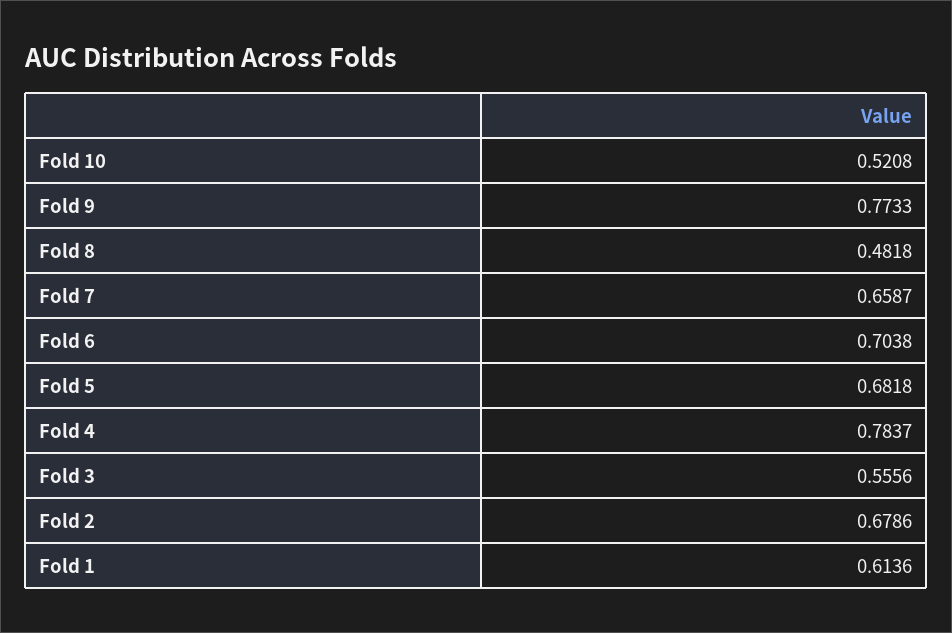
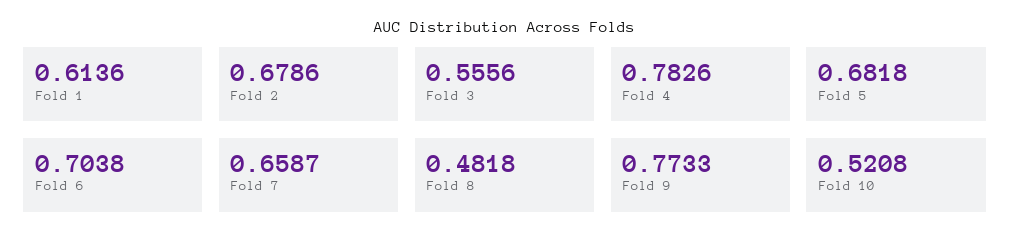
Fold 4: 0.7837 -> 0.7826

